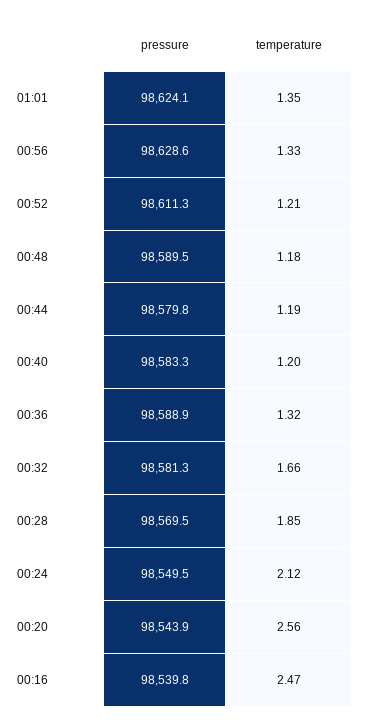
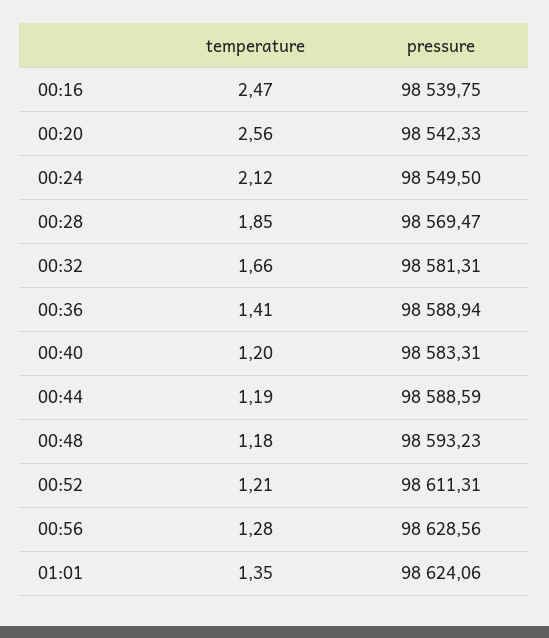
temperature, 00:56: 1.33 -> 1.28
pressure, 00:48: 98589.5 -> 98593.23
pressure, 00:44: 98579.8 -> 98588.59
temperature, 00:36: 1.32 -> 1.41
pressure, 00:20: 98543.9 -> 98542.33

